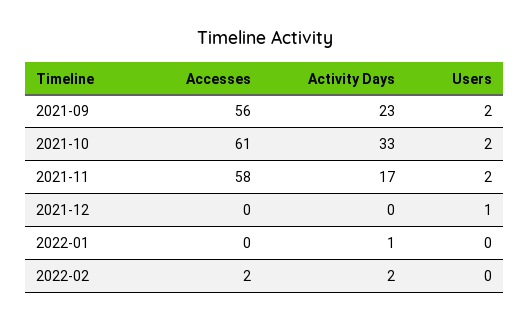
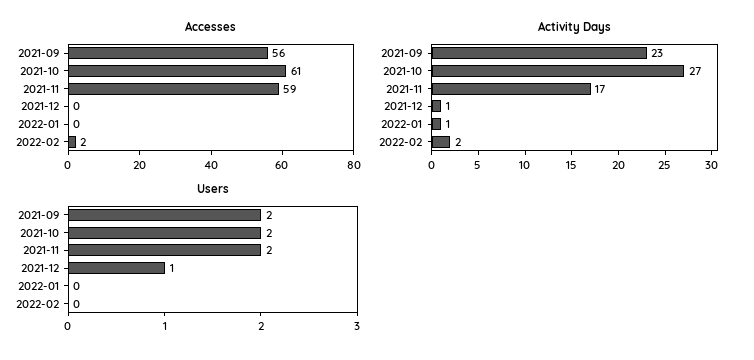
Activity Days, 2021-10: 33 -> 27
Accesses, 2021-11: 58 -> 59
Activity Days, 2021-12: 0 -> 1

